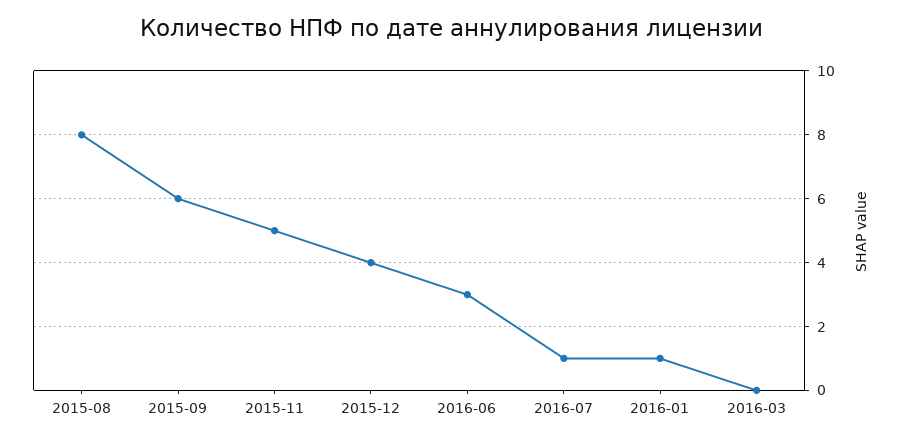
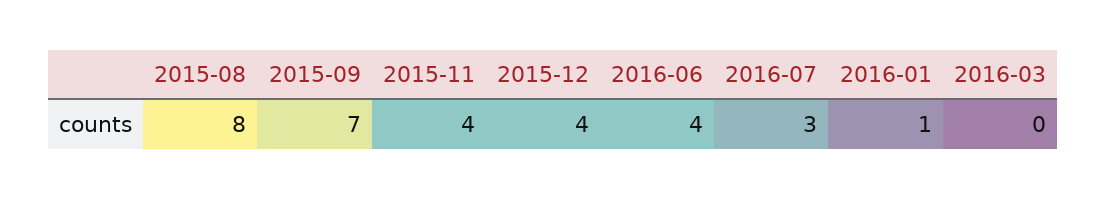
2015-09: 6 -> 7
2015-11: 5 -> 4
2016-06: 3 -> 4
2016-07: 1 -> 3

